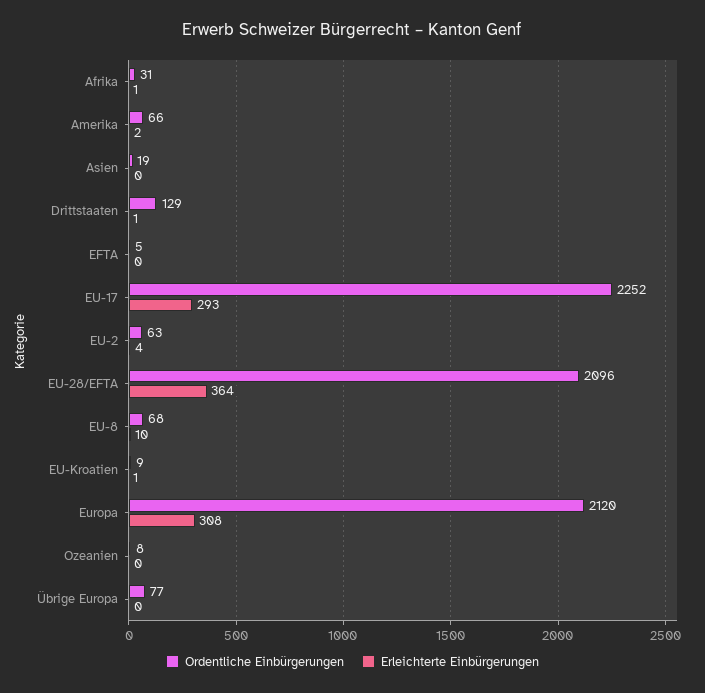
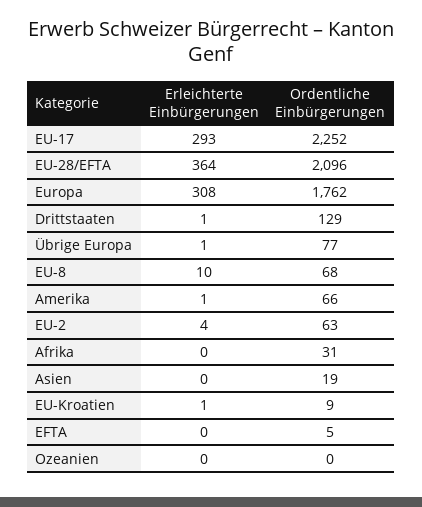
Erleichterte Einbürgerungen, Afrika: 1 -> 0
Erleichterte Einbürgerungen, Amerika: 2 -> 1
Ordentliche Einbürgerungen, Europa: 2120 -> 1762
Ordentliche Einbürgerungen, Ozeanien: 8 -> 0
Erleichterte Einbürgerungen, Übrige Europa: 0 -> 1

